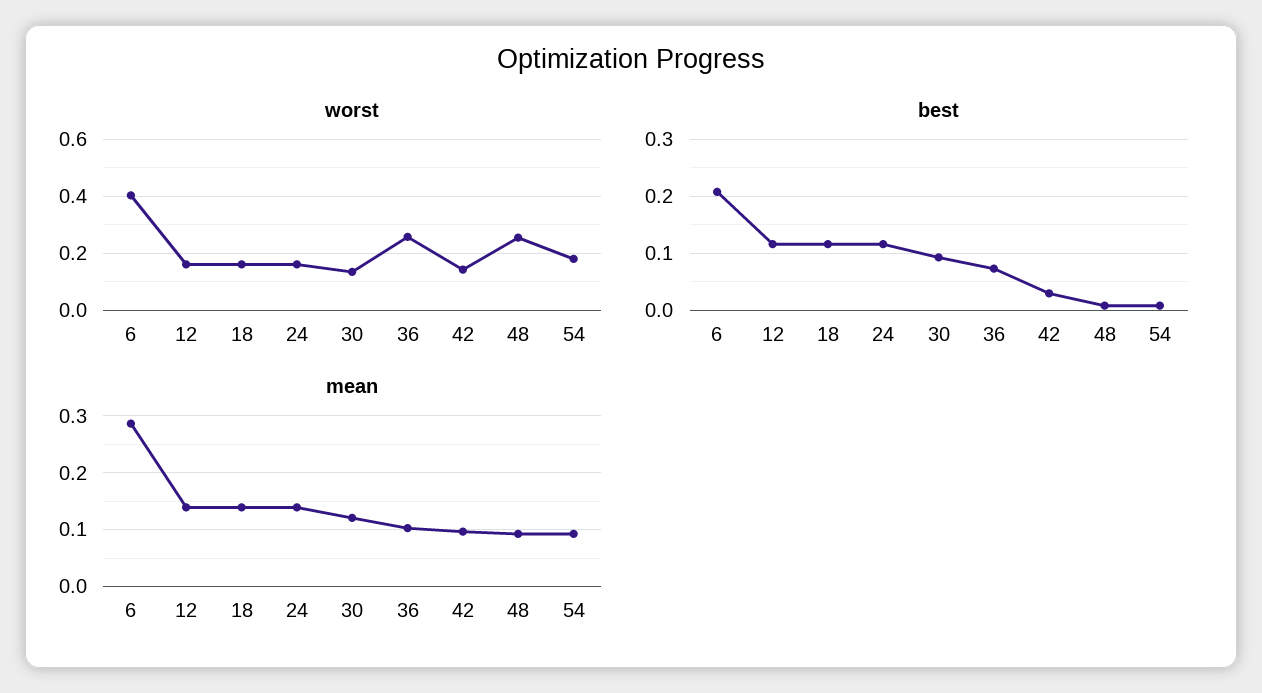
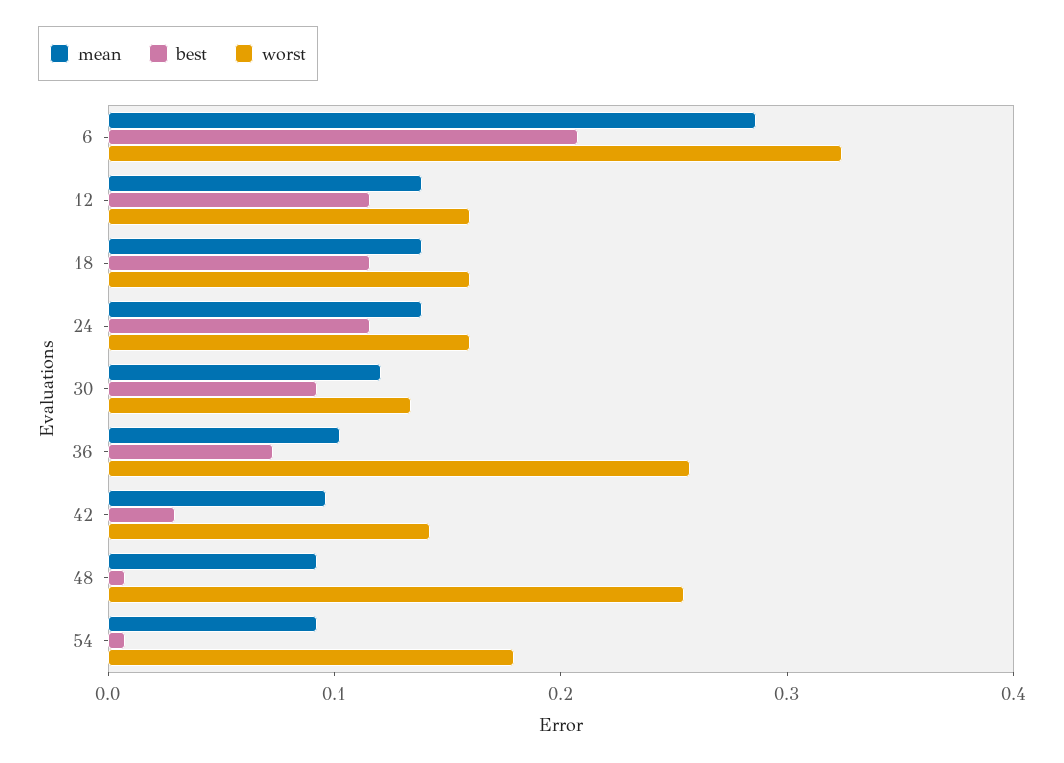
worst, 6: 0.4 -> 0.32

